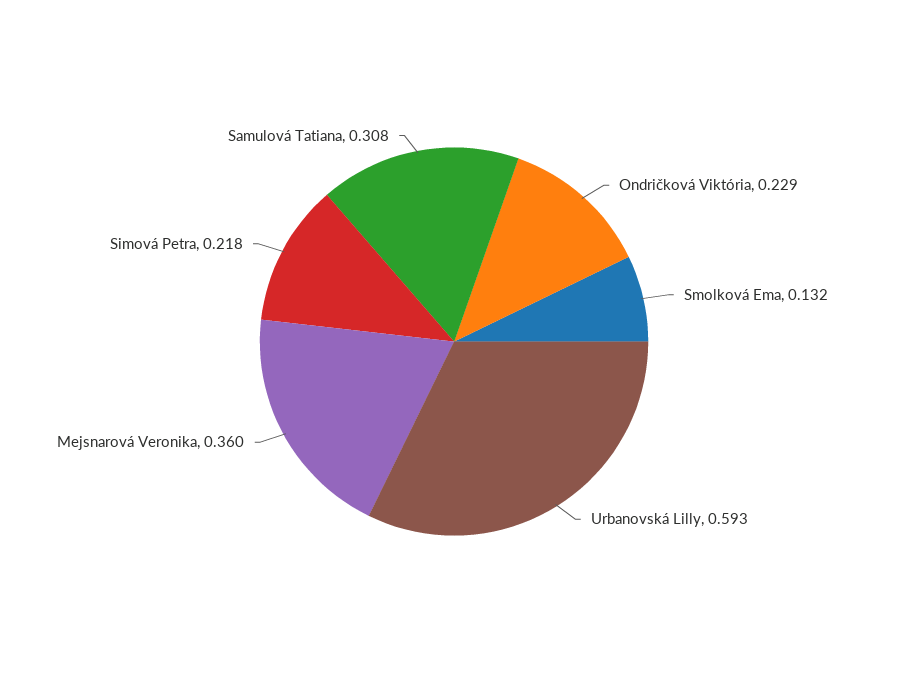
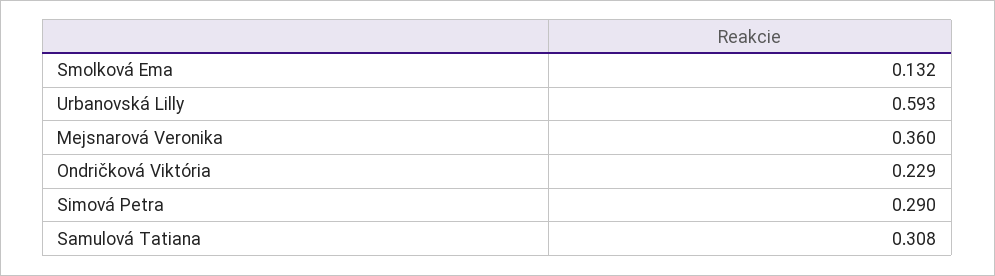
Simová Petra: 0.218 -> 0.29

